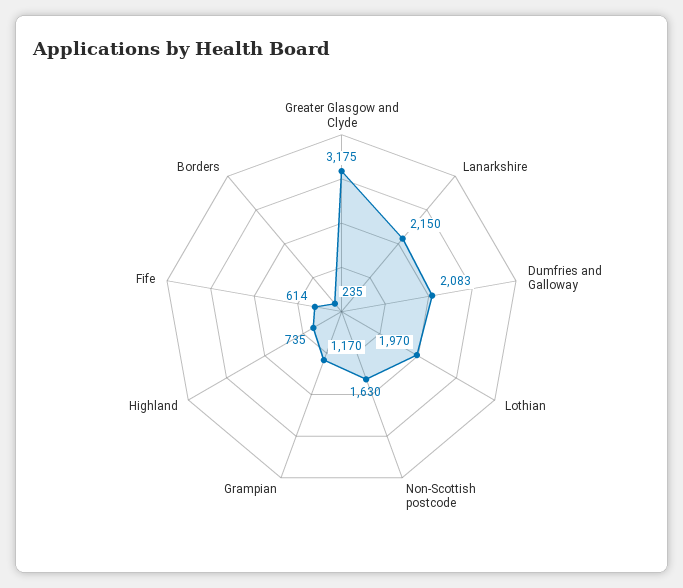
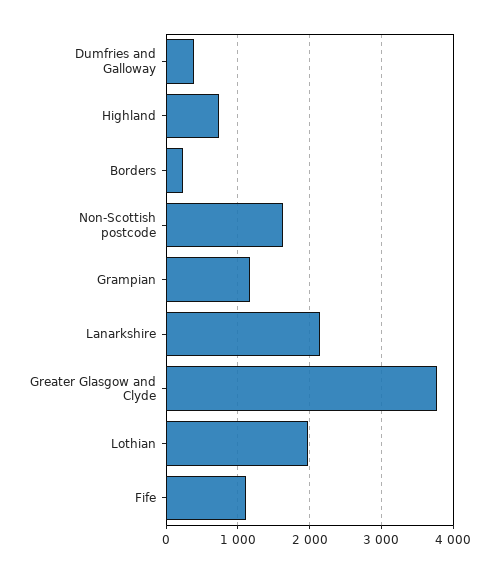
Greater Glasgow and Clyde: 3175 -> 3800
Dumfries and Galloway: 2083 -> 400
Fife: 614 -> 1100

